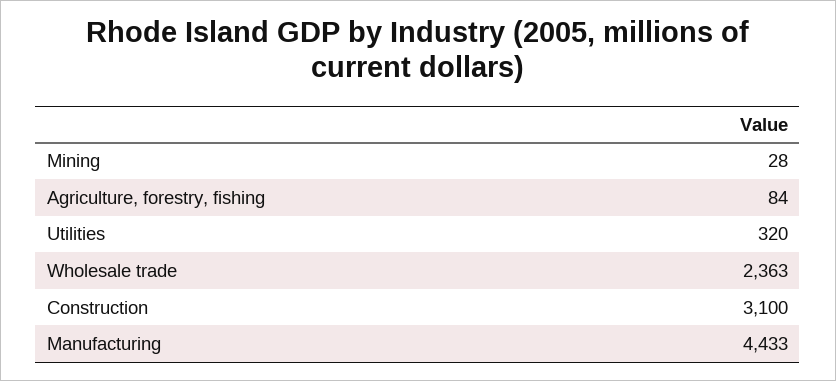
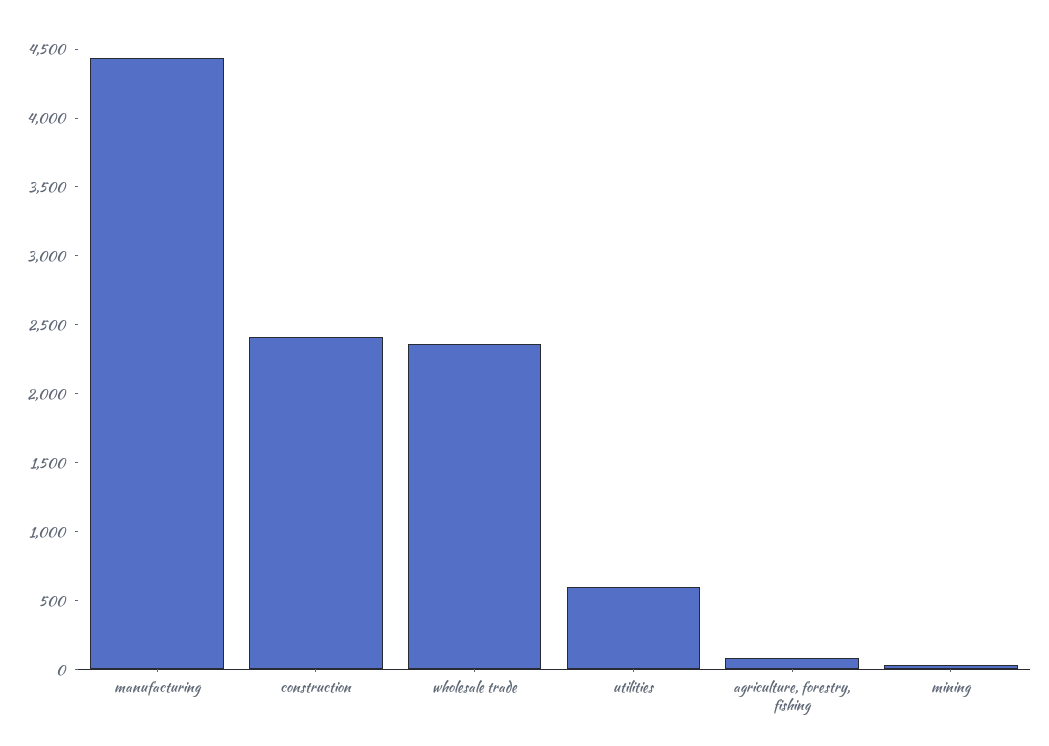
Utilities: 320 -> 600
Construction: 3100 -> 2400

